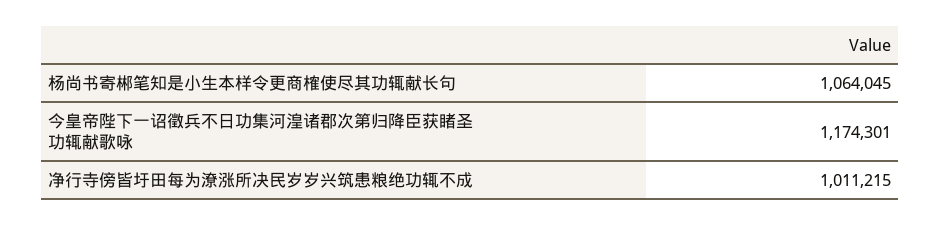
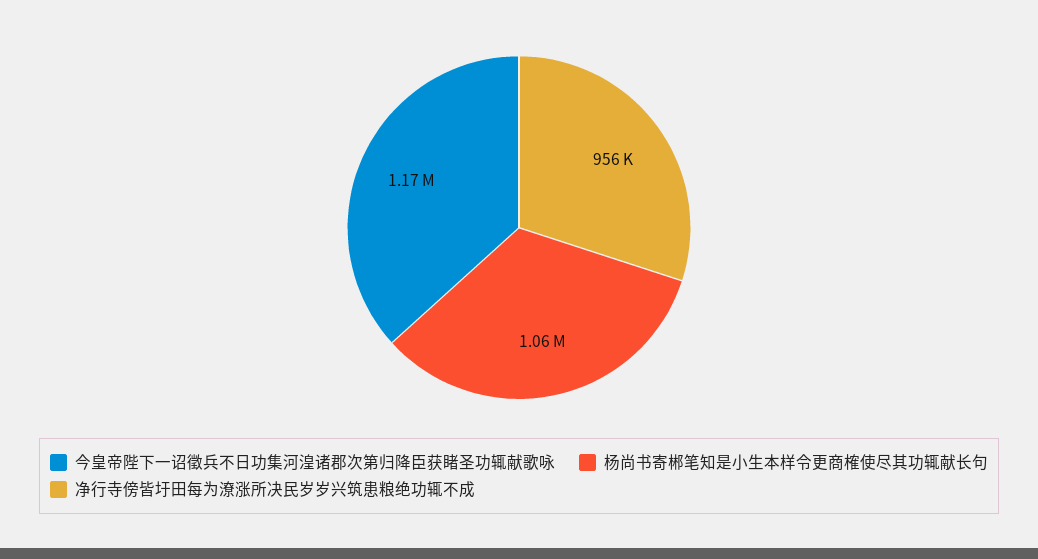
净行寺傍皆圩田每为潦涨所决民岁岁兴筑患粮绝功辄不成: 1011215 -> 956000

